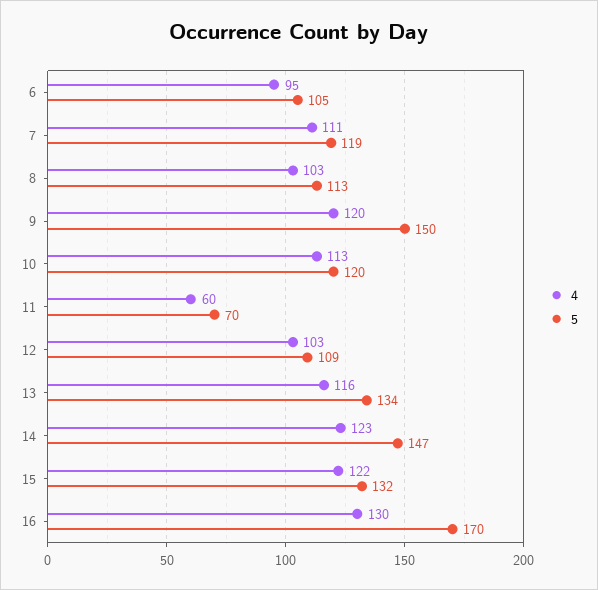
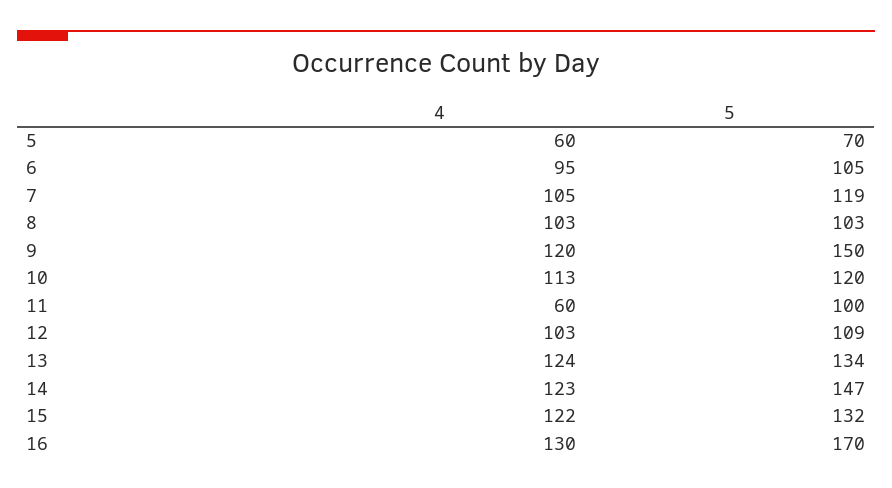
4, 7: 111 -> 105
5, 8: 113 -> 103
5, 11: 70 -> 100
4, 13: 116 -> 124
4, 5: none -> 60
5, 5: none -> 70

